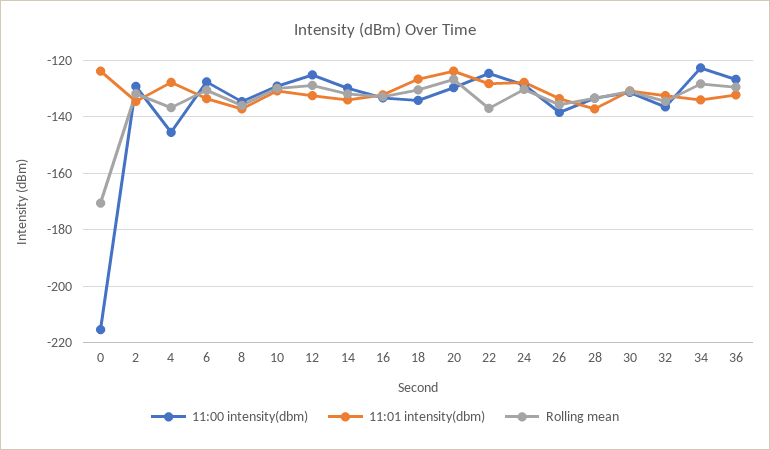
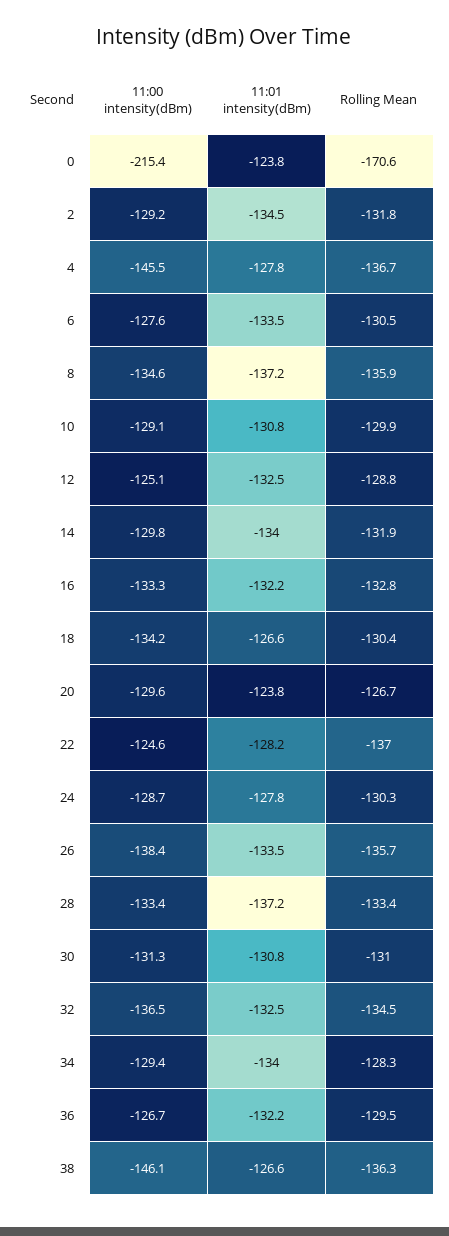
11:00 intensity(dbm), 34: -122.5 -> -129.4
11:00 intensity(dbm), 38: none -> -146.1
11:01 intensity(dbm), 38: none -> -126.6
Rolling mean, 38: none -> -136.3

